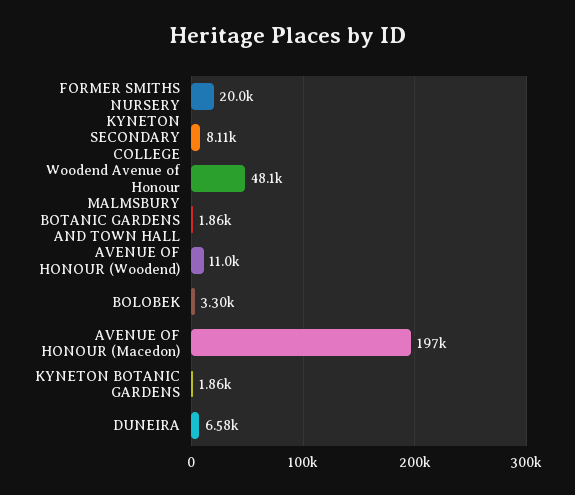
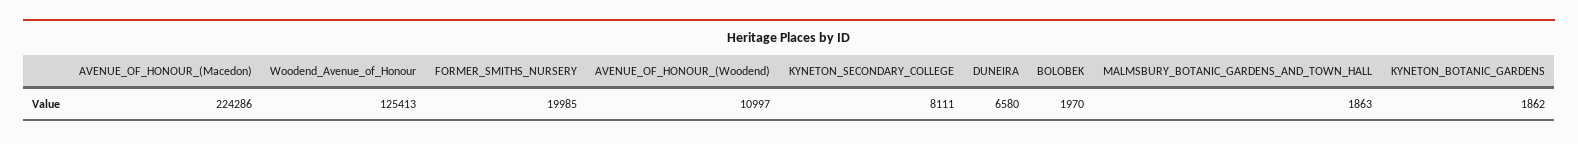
Woodend Avenue of Honour: 48100 -> 125413
BOLOBEK: 3300 -> 1970
AVENUE OF HONOUR (Macedon): 197000 -> 224286

